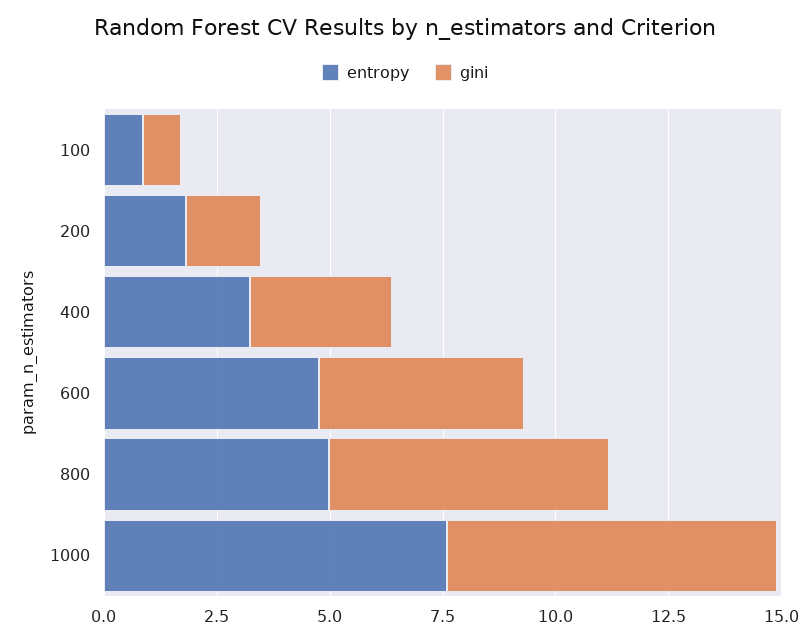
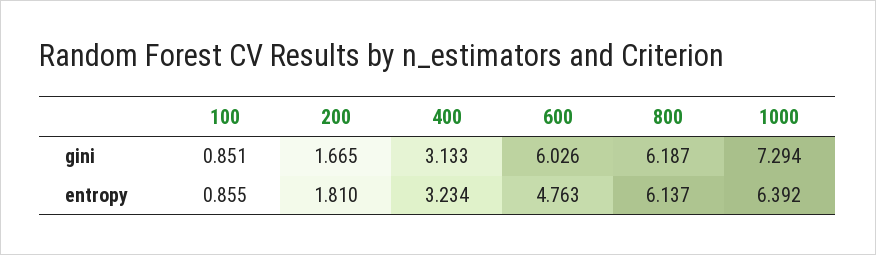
gini, 600: 4.5 -> 6.026
entropy, 800: 5 -> 6.137
entropy, 1000: 7.5 -> 6.392

